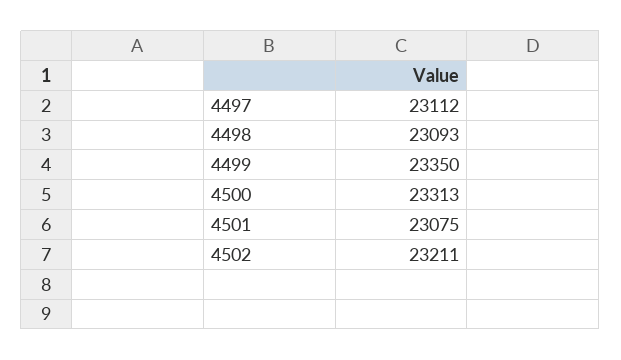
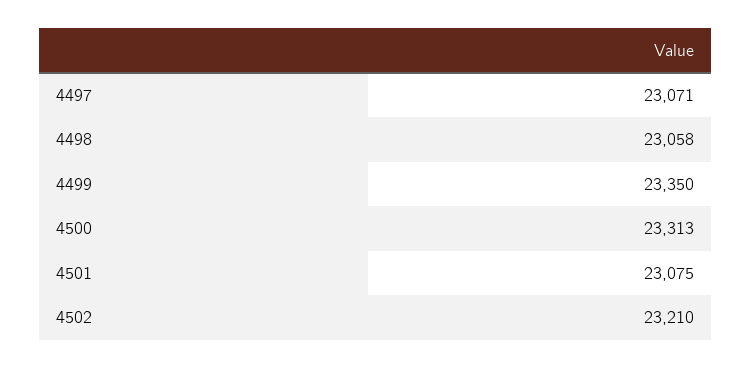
4497: 23112 -> 23071
4498: 23093 -> 23058
4502: 23211 -> 23210

